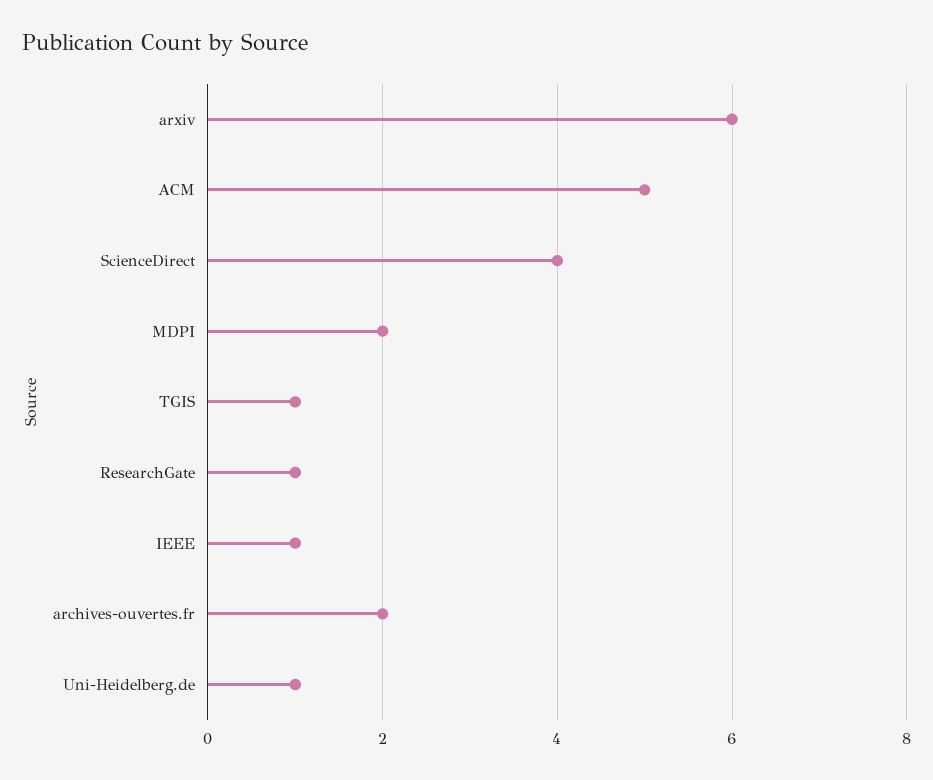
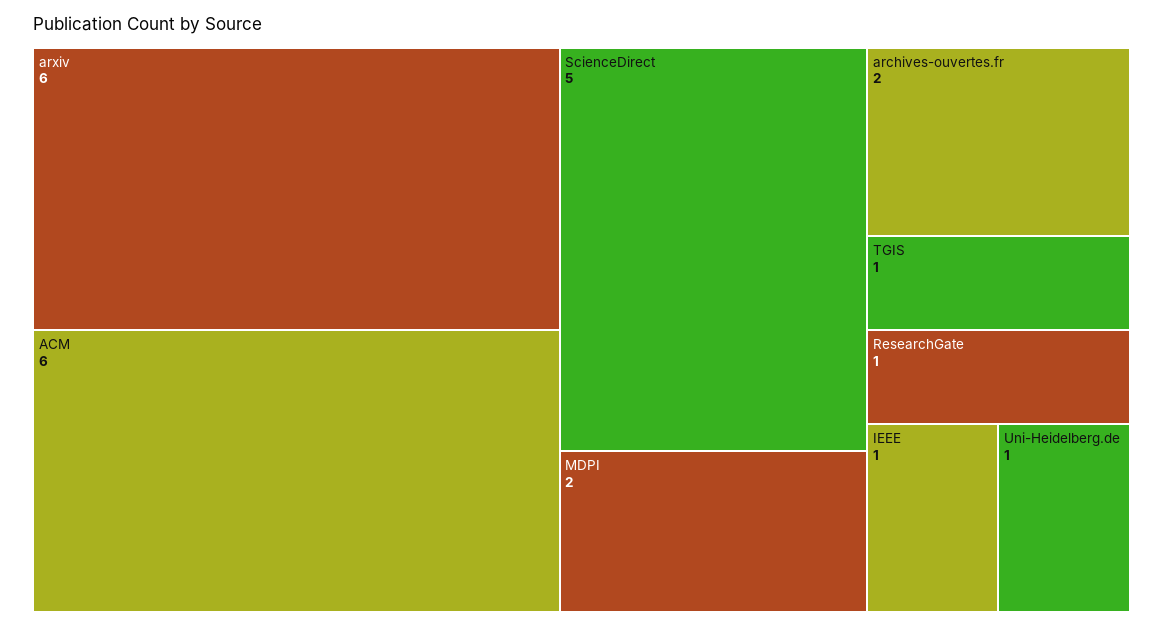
ACM: 5 -> 6
ScienceDirect: 4 -> 5

